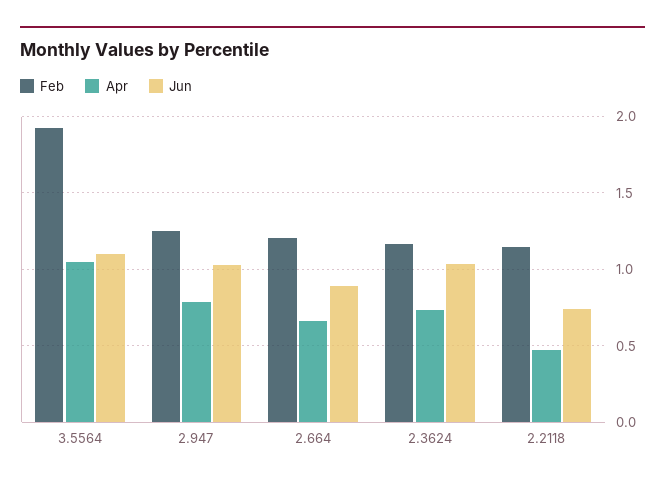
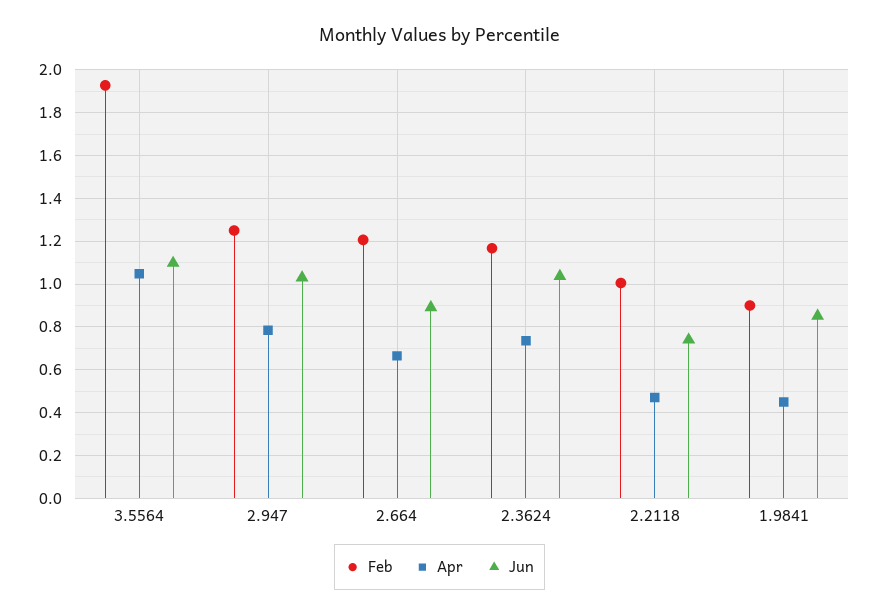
Feb, 2.2118: 1.15 -> 1
Feb, 1.9841: none -> 0.9
Apr, 1.9841: none -> 0.45
Jun, 1.9841: none -> 0.85

